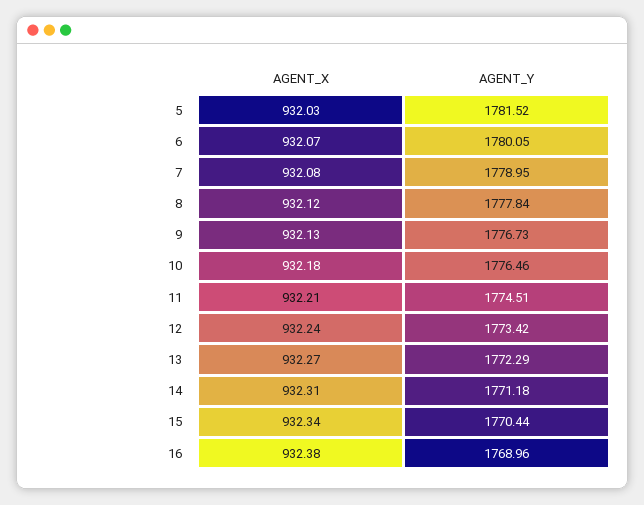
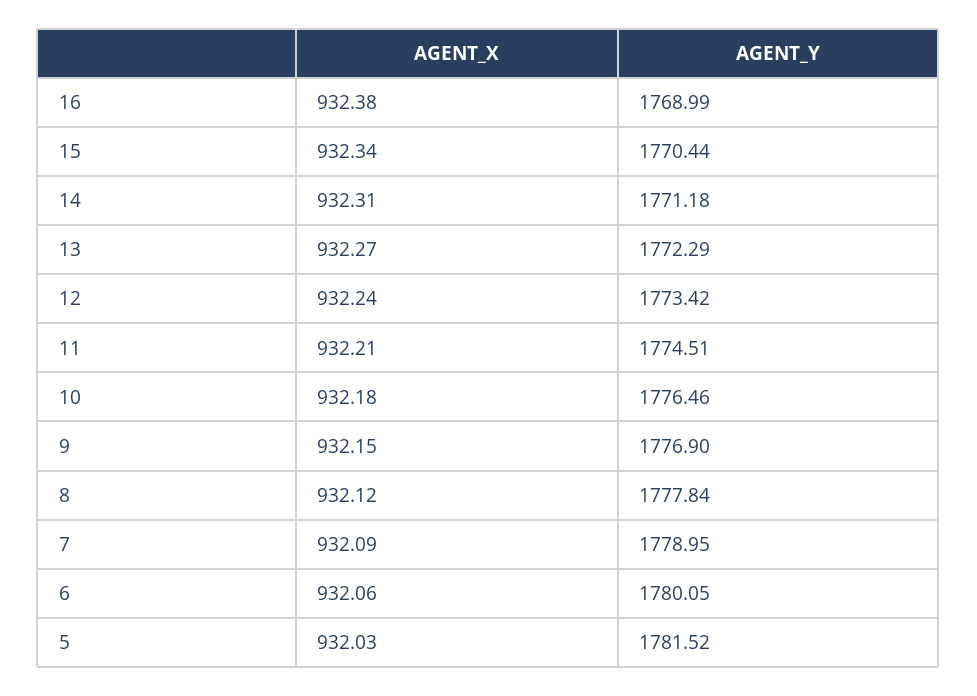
AGENT_X, 6: 932.07 -> 932.06
AGENT_X, 7: 932.08 -> 932.09
AGENT_X, 9: 932.13 -> 932.15
AGENT_Y, 9: 1776.73 -> 1776.9
AGENT_Y, 16: 1768.96 -> 1768.99

